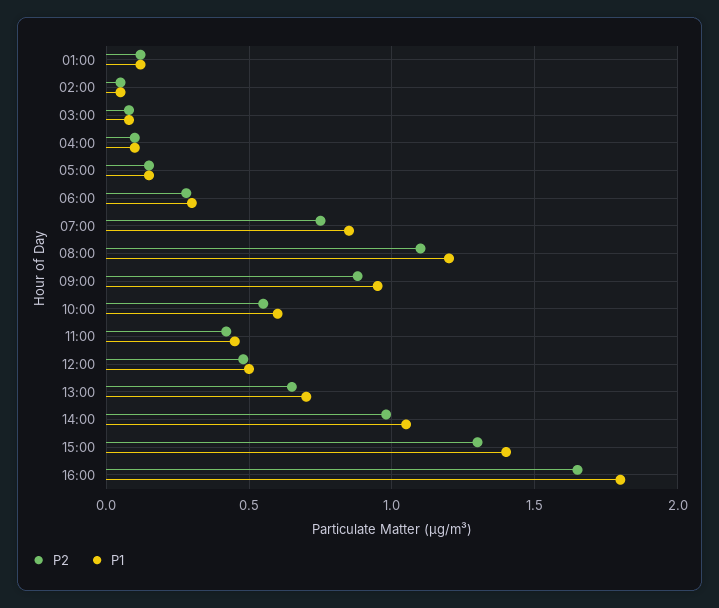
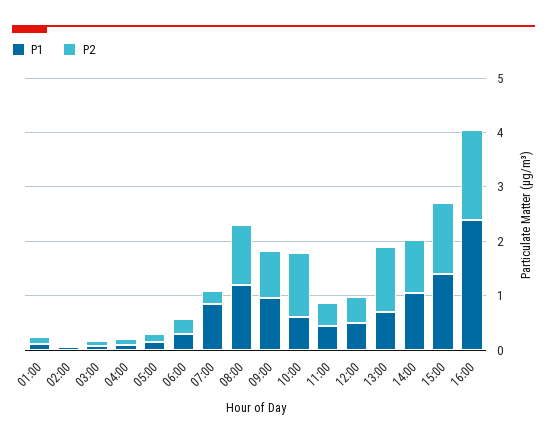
P2, 07:00: 0.75 -> 0.2
P2, 10:00: 0.55 -> 1.2
P2, 13:00: 0.65 -> 1.2
P1, 16:00: 1.8 -> 2.4

